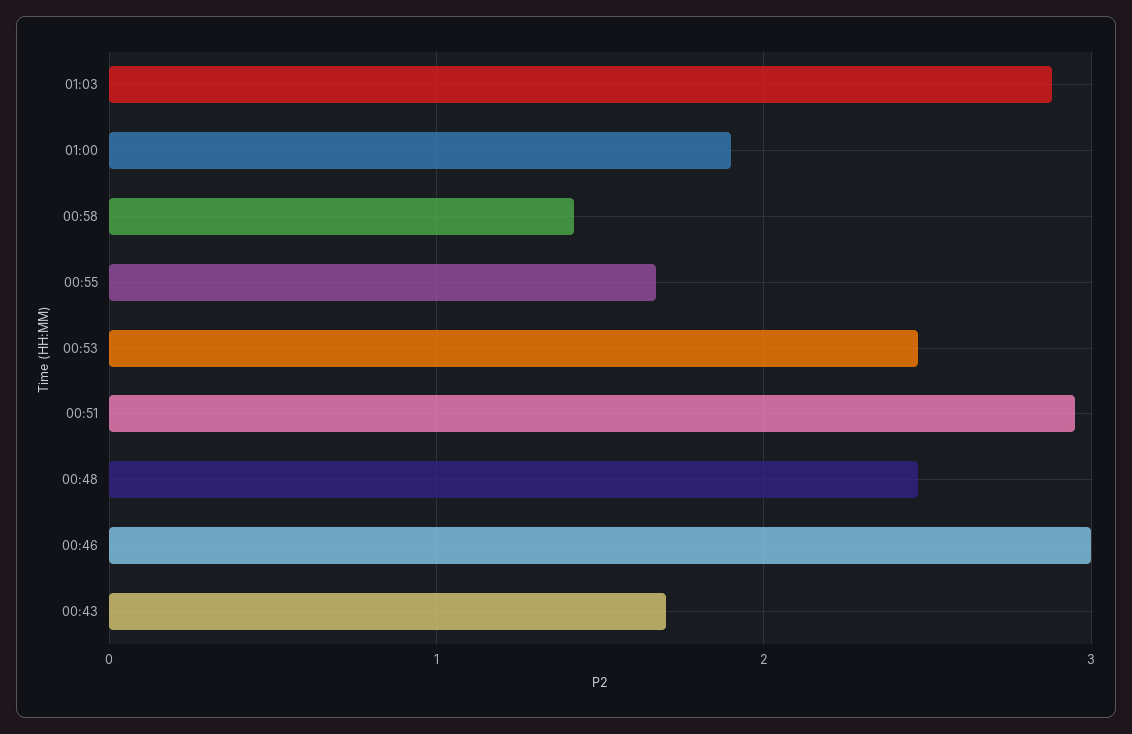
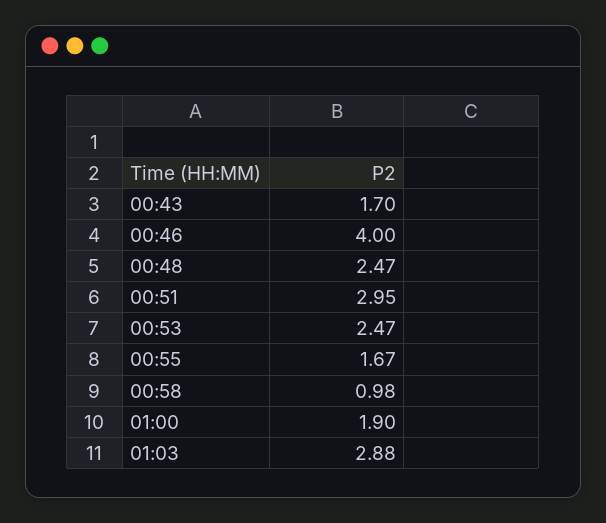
00:58: 1.4 -> 0.98
00:46: 3 -> 4

